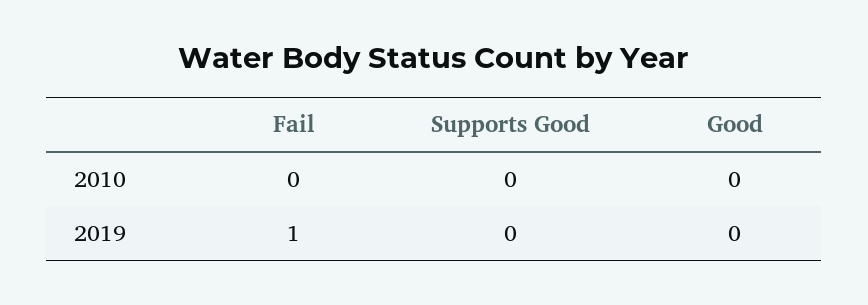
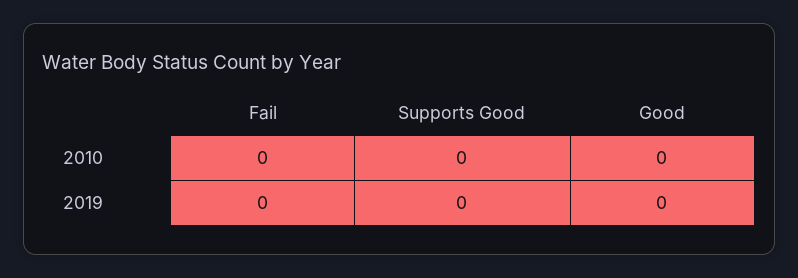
Fail, 2019: 1 -> 0

